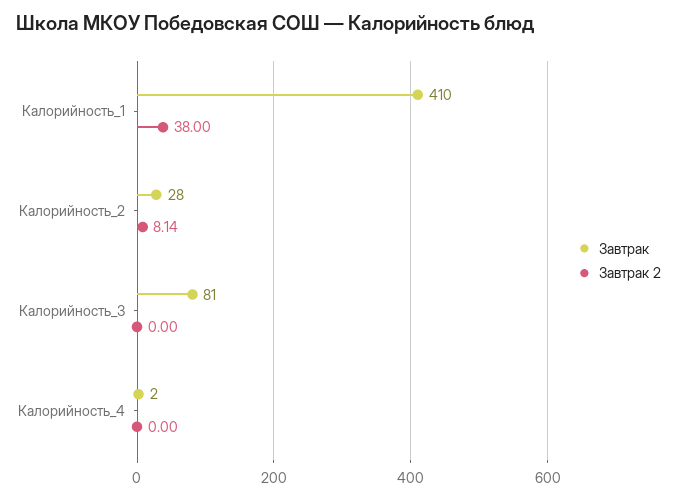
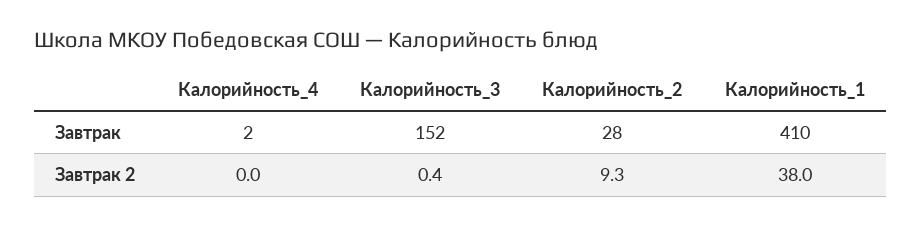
Завтрак 2, Калорийность_2: 8.14 -> 9.3
Завтрак, Калорийность_3: 81 -> 152
Завтрак 2, Калорийность_3: 0 -> 0.4

